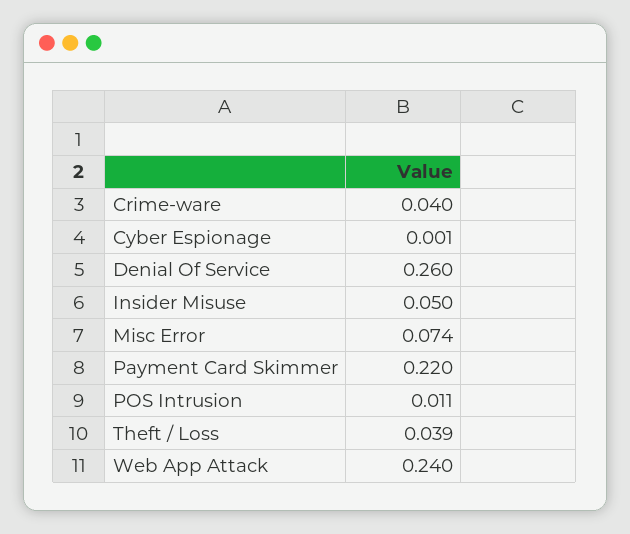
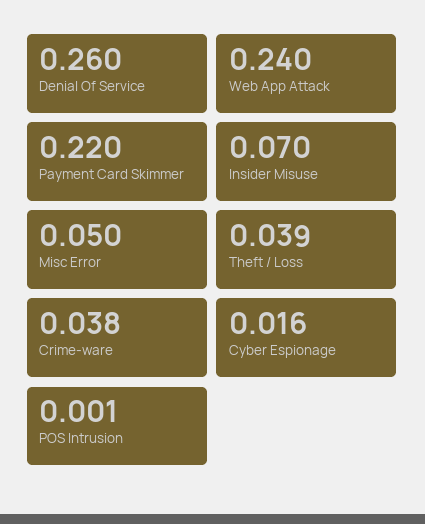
Crime-ware: 0.04 -> 0.038
Cyber Espionage: 0.001 -> 0.016
Insider Misuse: 0.05 -> 0.07
Misc Error: 0.074 -> 0.05
POS Intrusion: 0.011 -> 0.001

